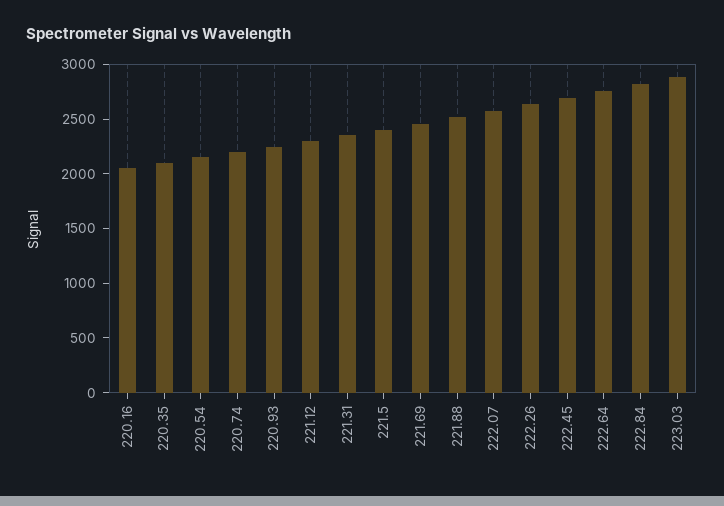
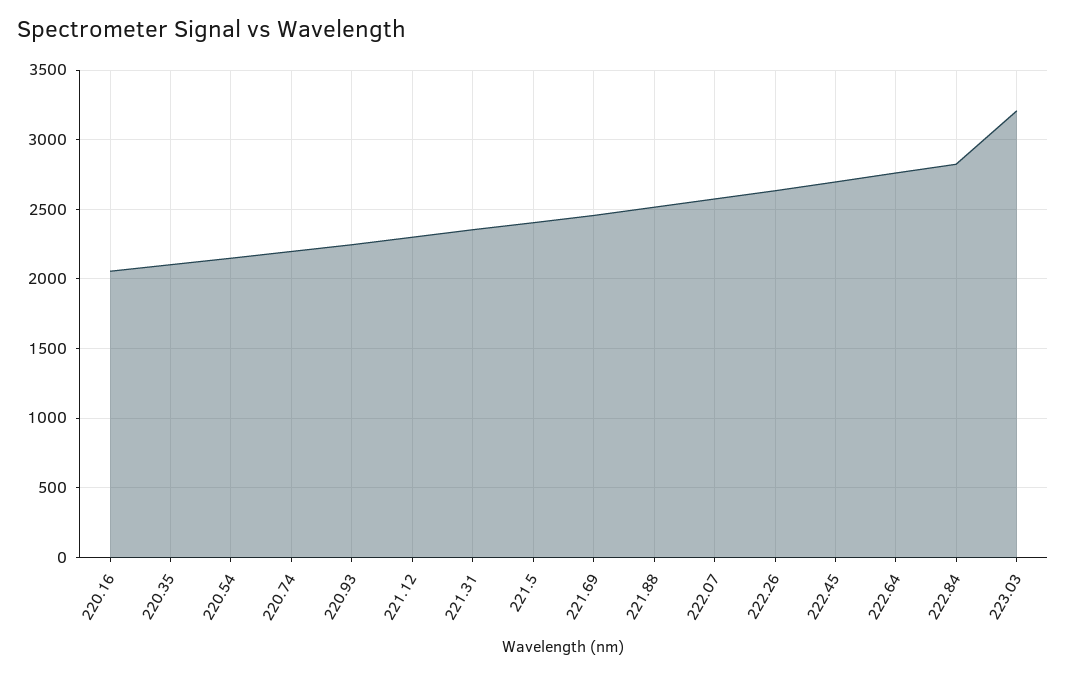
223.03: 2900 -> 3200

